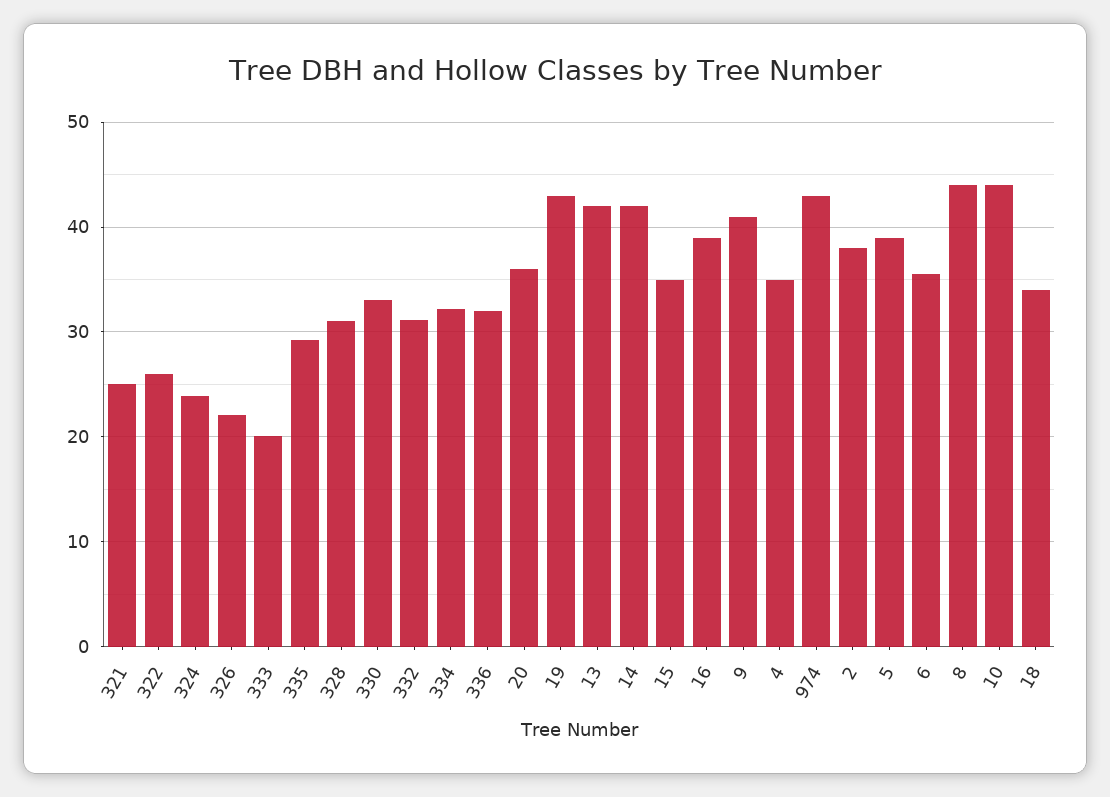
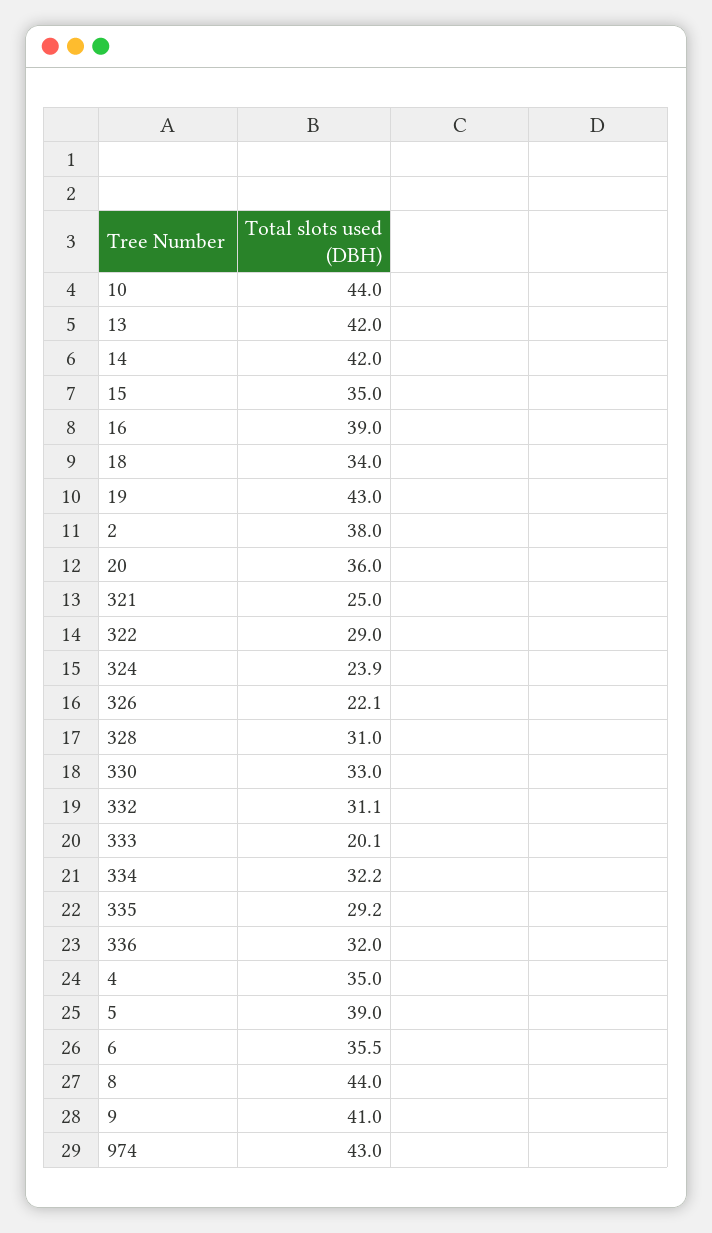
322: 26 -> 29

